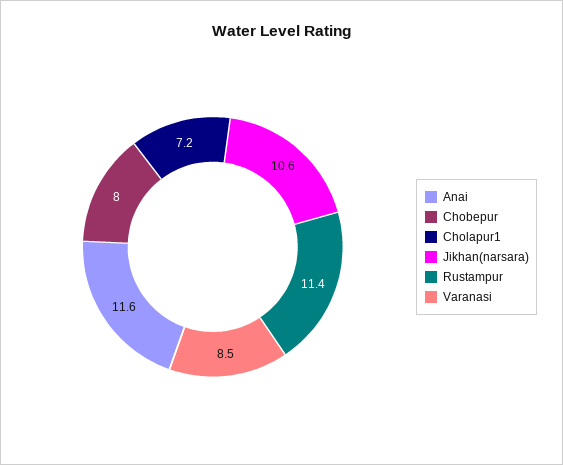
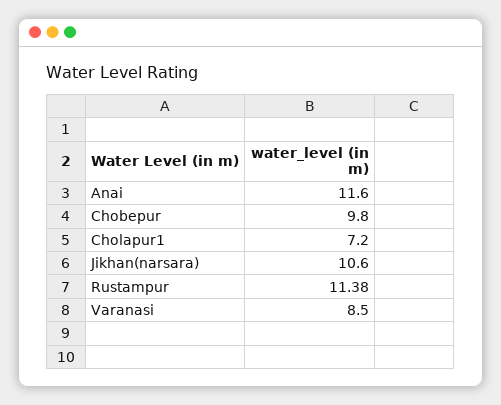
Chobepur: 8 -> 9.8

